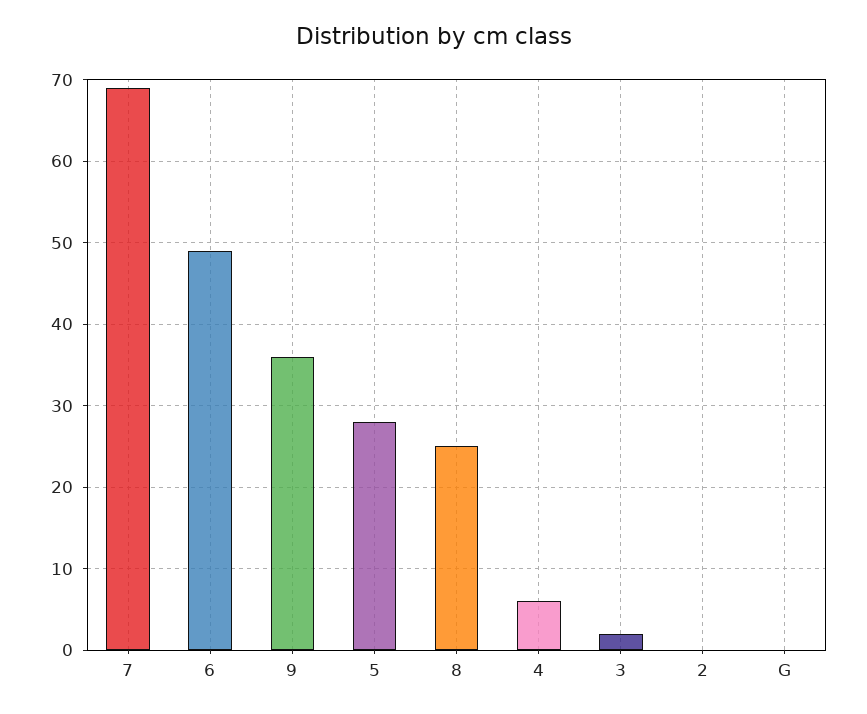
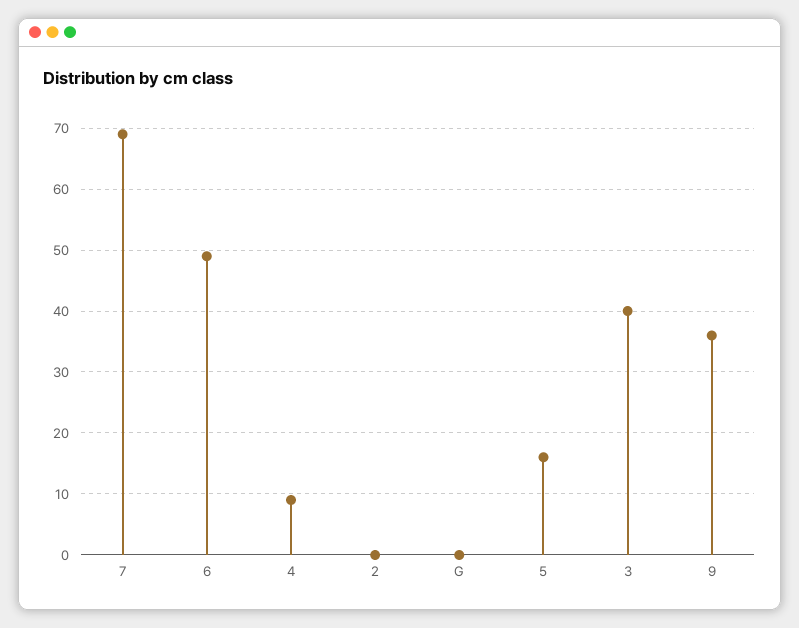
5: 28 -> 16
8: 25 -> none
4: 6 -> 9
3: 2 -> 40

